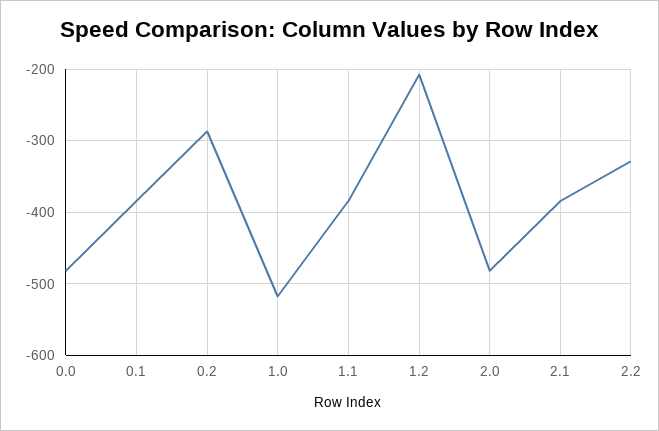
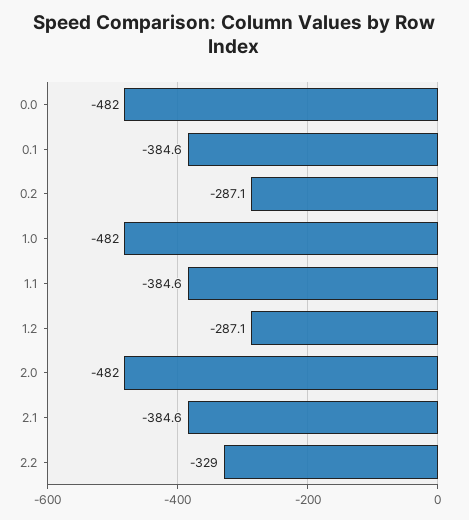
1.0: -520 -> -482
1.2: -210 -> -287.1

